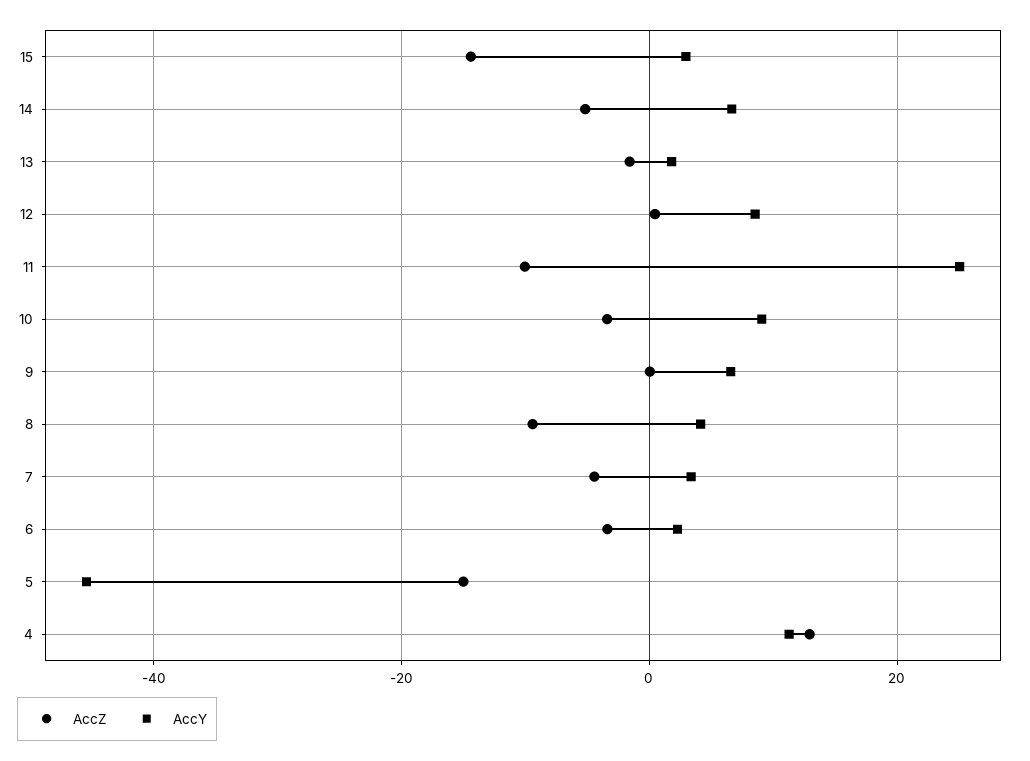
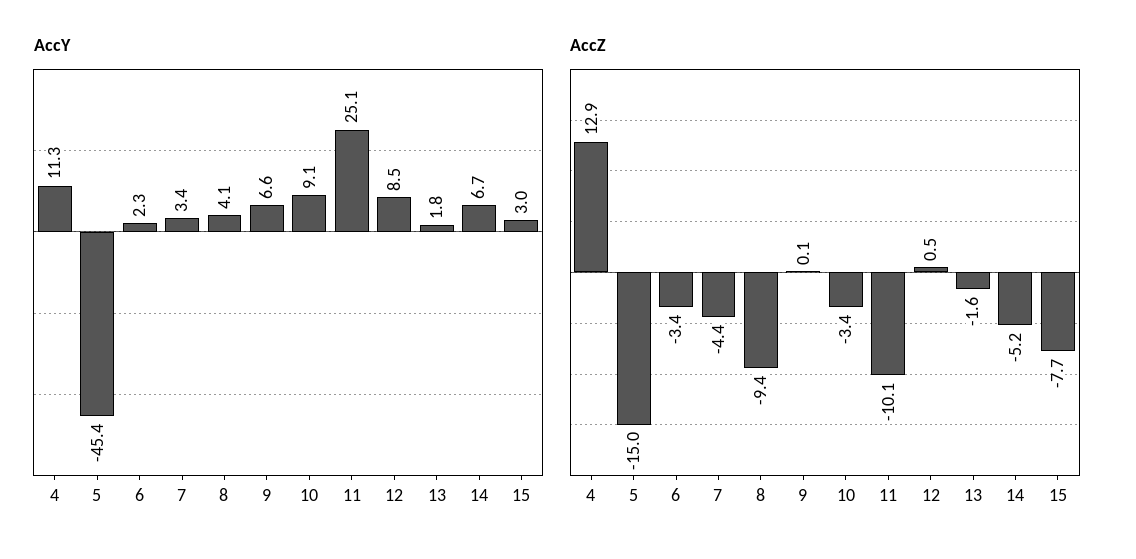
AccZ, 15: -14 -> -7.7

